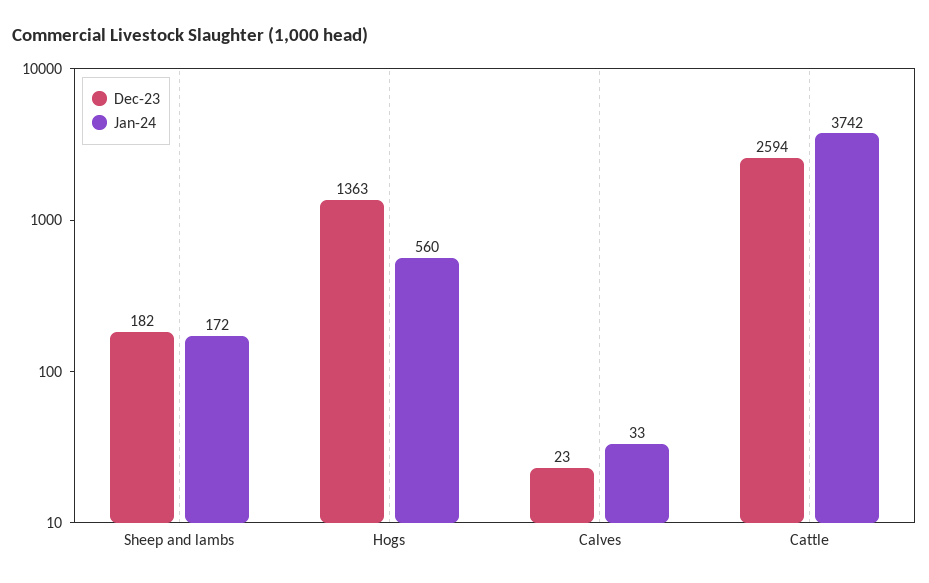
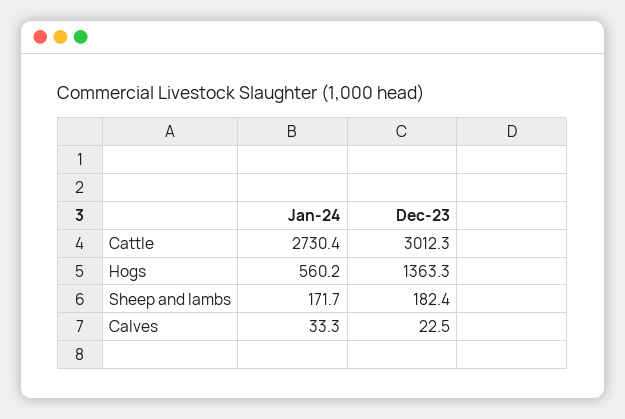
Dec-23, Cattle: 2594 -> 3012.3
Jan-24, Cattle: 3742 -> 2730.4

